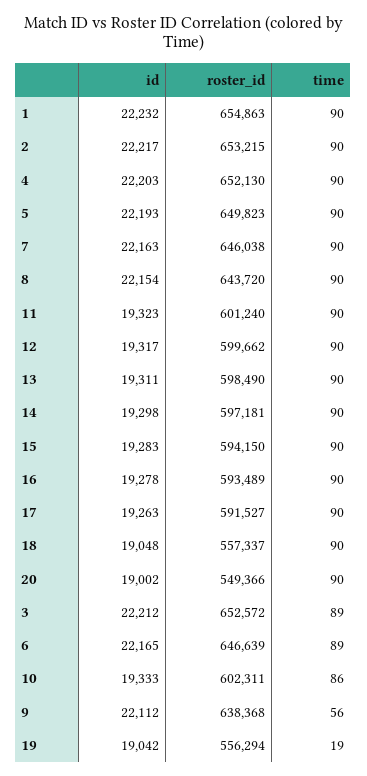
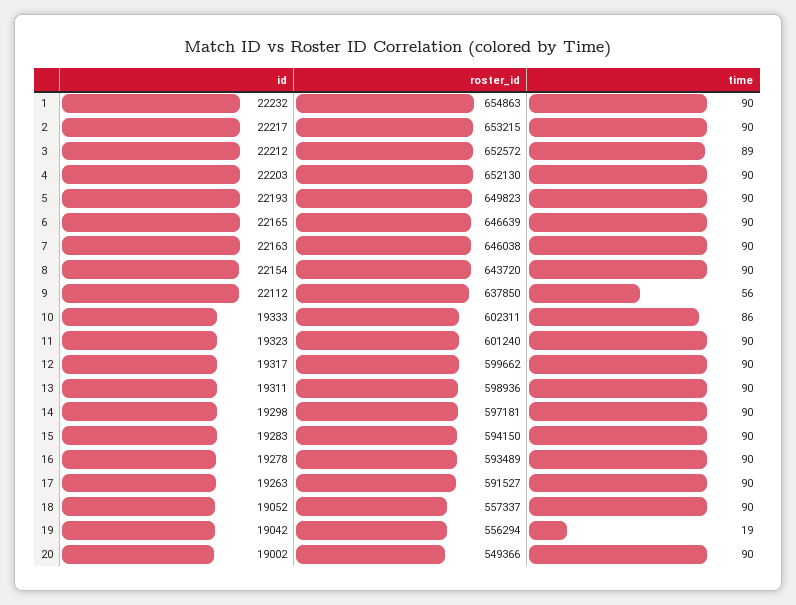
roster_id, 13: 598490 -> 598936
id, 18: 19048 -> 19052
time, 6: 89 -> 90
roster_id, 9: 638368 -> 637850

